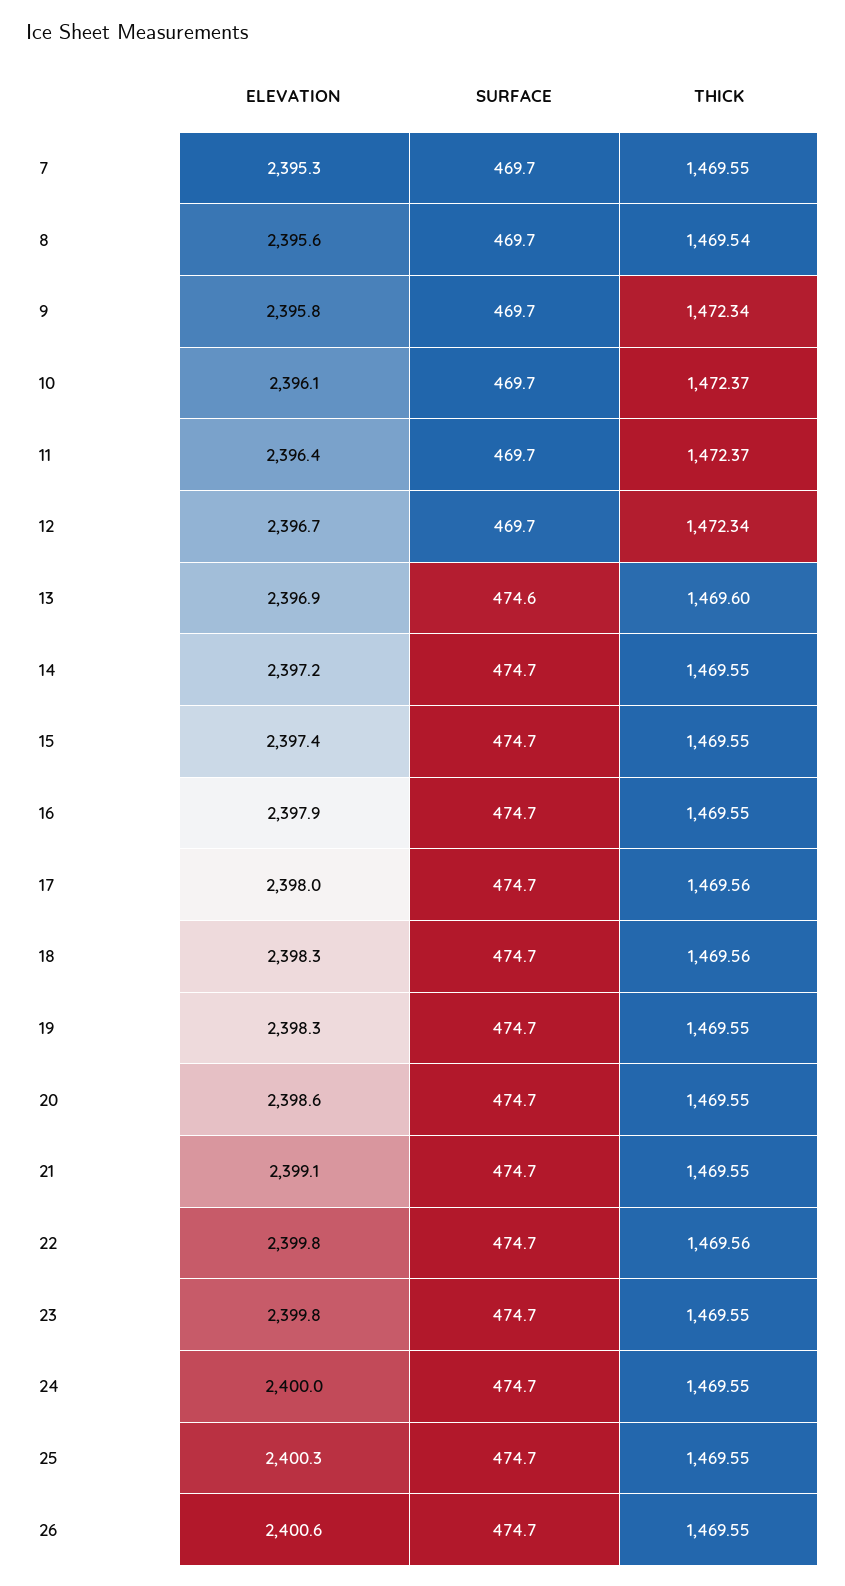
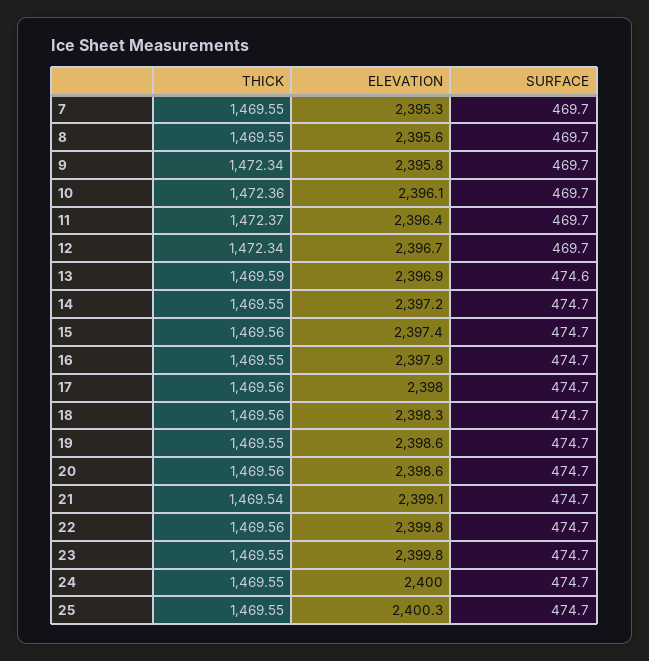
THICK, 8: 1469.54 -> 1469.55
THICK, 10: 1472.37 -> 1472.36
THICK, 13: 1469.6 -> 1469.59
THICK, 15: 1469.55 -> 1469.56
ELEVATION, 19: 2398.3 -> 2398.6
THICK, 20: 1469.55 -> 1469.56
THICK, 21: 1469.55 -> 1469.54
ELEVATION, 26: 2400.6 -> none
SURFACE, 26: 474.7 -> none
THICK, 26: 1469.55 -> none

